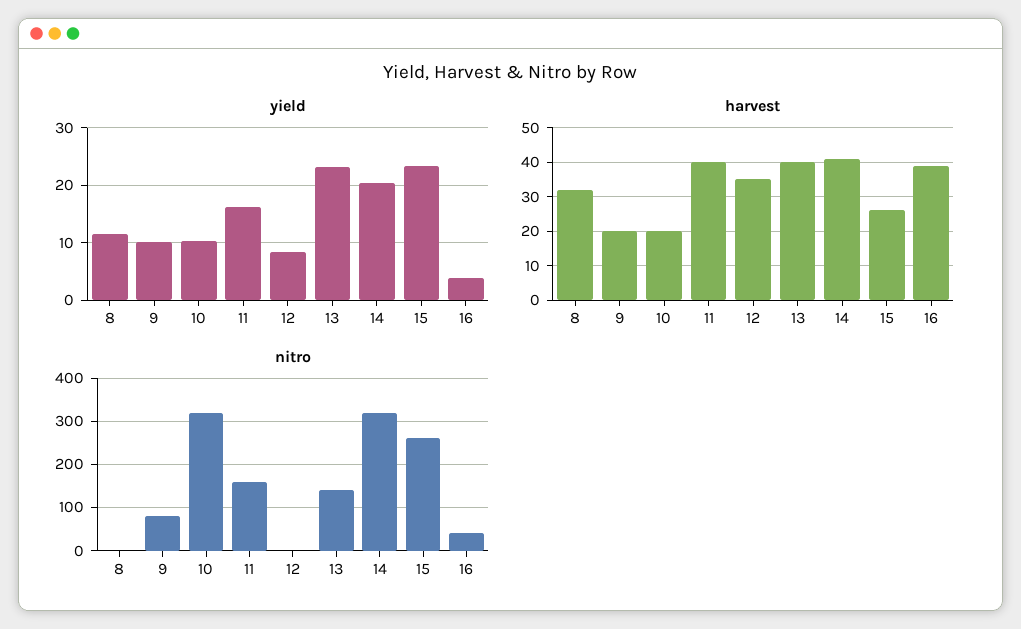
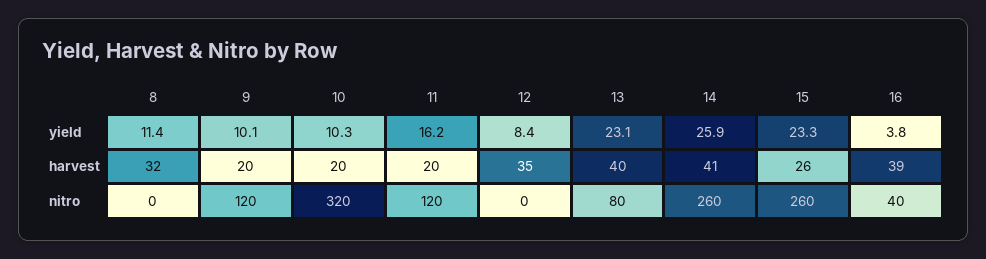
yield, 14: 20 -> 25.9
harvest, 11: 40 -> 20
nitro, 9: 80 -> 120
nitro, 11: 160 -> 120
nitro, 13: 140 -> 80
nitro, 14: 320 -> 260

